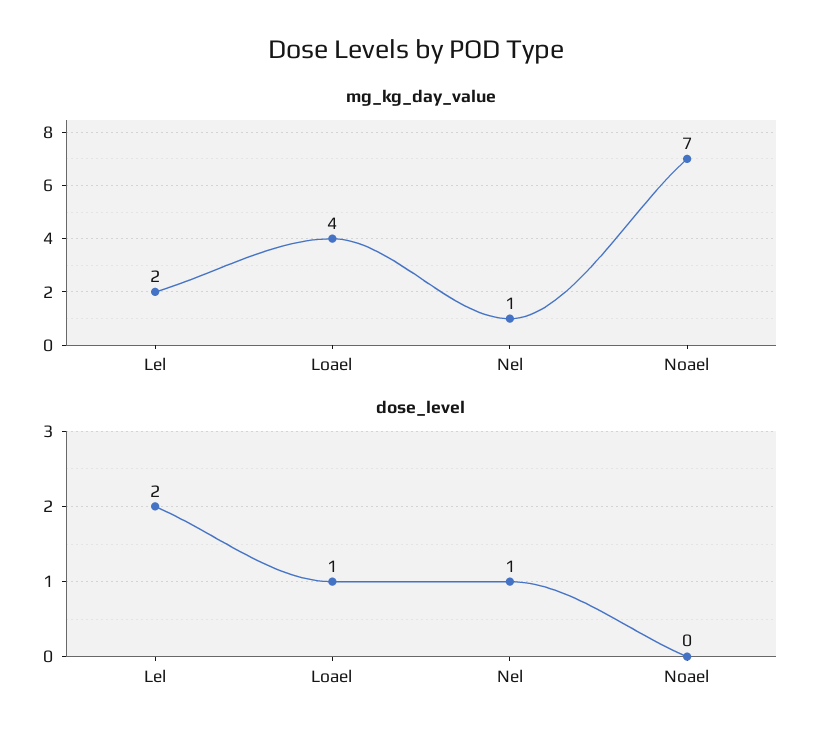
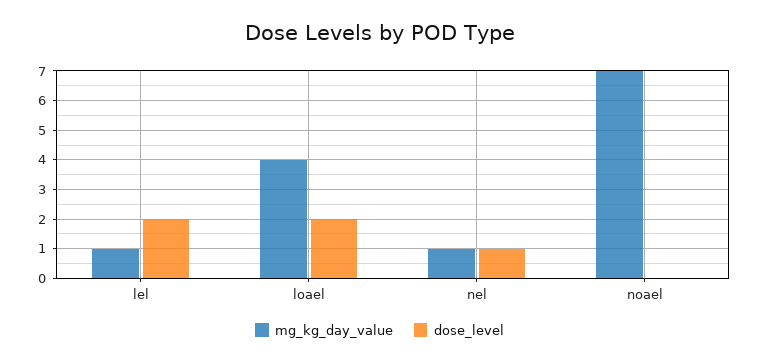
mg_kg_day_value, Lel: 2 -> 1
dose_level, Loael: 1 -> 2

